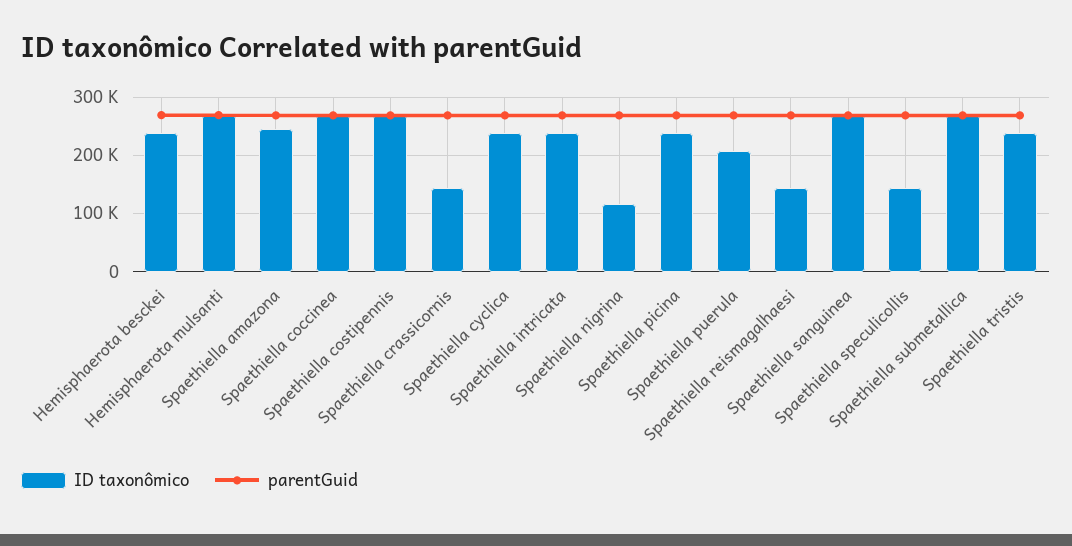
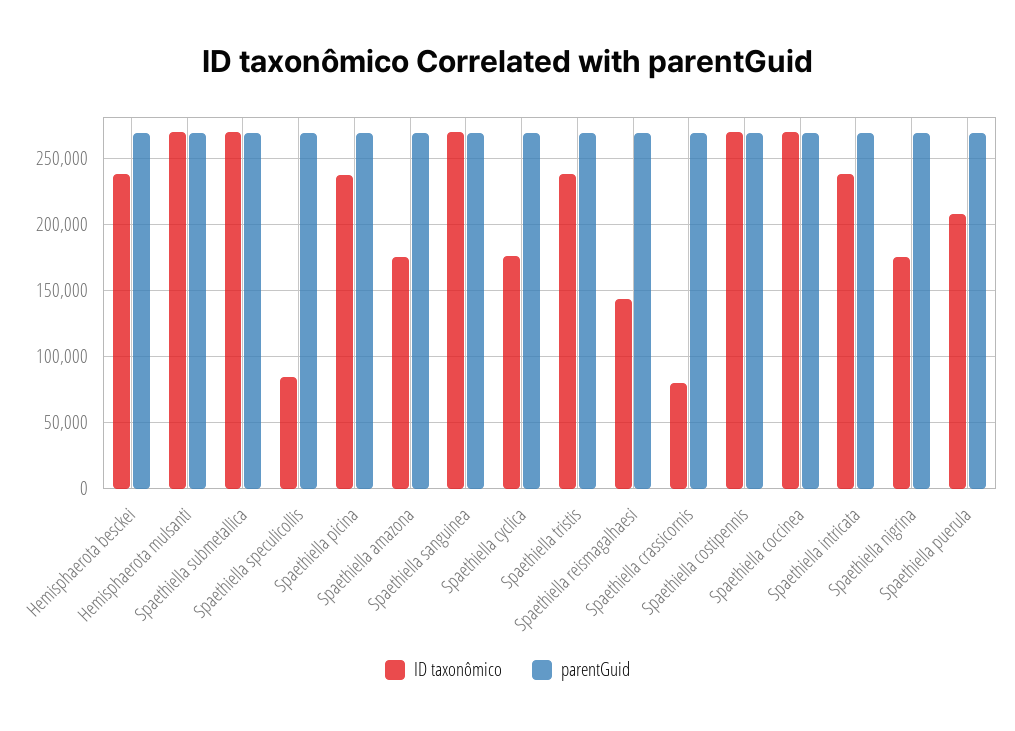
ID taxonômico, Spaethiella amazona: 240000 -> 175000
ID taxonômico, Spaethiella crassicornis: 140000 -> 80000
ID taxonômico, Spaethiella cyclica: 240000 -> 175000
ID taxonômico, Spaethiella nigrina: 120000 -> 175000
ID taxonômico, Spaethiella speculicollis: 140000 -> 85000

